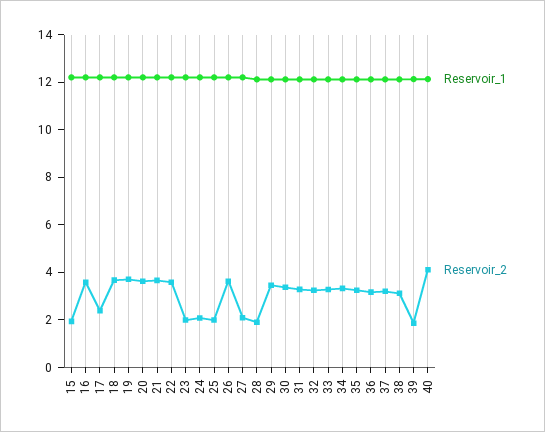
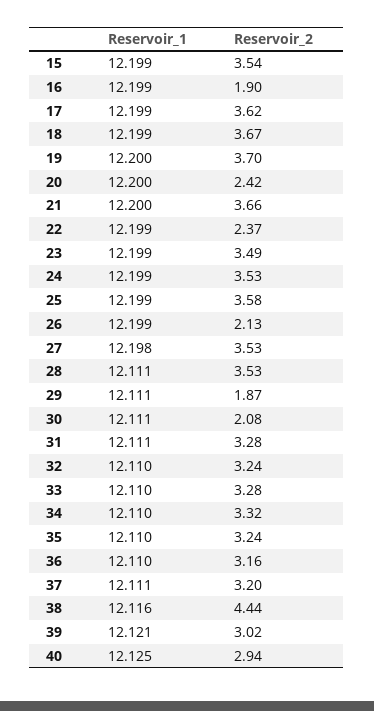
Reservoir_2, 15: 2 -> 3.54
Reservoir_2, 16: 3.5 -> 1.9
Reservoir_2, 17: 2.5 -> 3.62
Reservoir_2, 20: 3.5 -> 2.42
Reservoir_2, 22: 3.5 -> 2.37
Reservoir_2, 23: 2 -> 3.49
Reservoir_2, 24: 2 -> 3.53
Reservoir_2, 25: 2 -> 3.58
Reservoir_2, 26: 3.5 -> 2.13
Reservoir_2, 27: 2 -> 3.53
Reservoir_2, 28: 2 -> 3.53
Reservoir_2, 29: 3.5 -> 1.87
Reservoir_2, 30: 3.5 -> 2.08
Reservoir_2, 38: 3 -> 4.44
Reservoir_2, 39: 2 -> 3.02
Reservoir_2, 40: 4 -> 2.94

